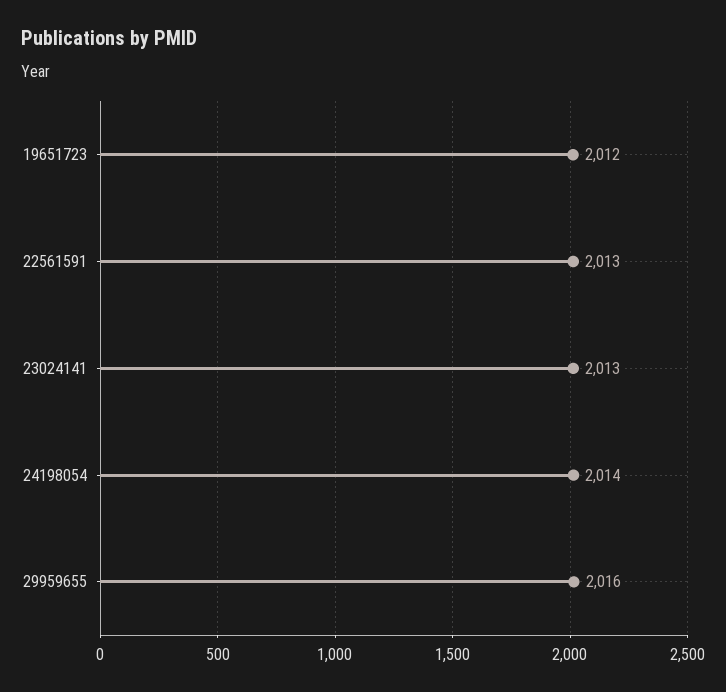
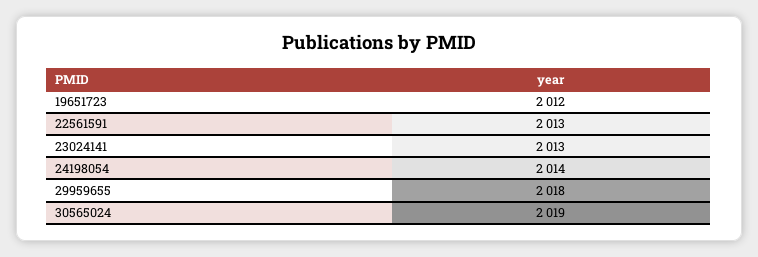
29959655: 2016 -> 2018
30565024: none -> 2019

